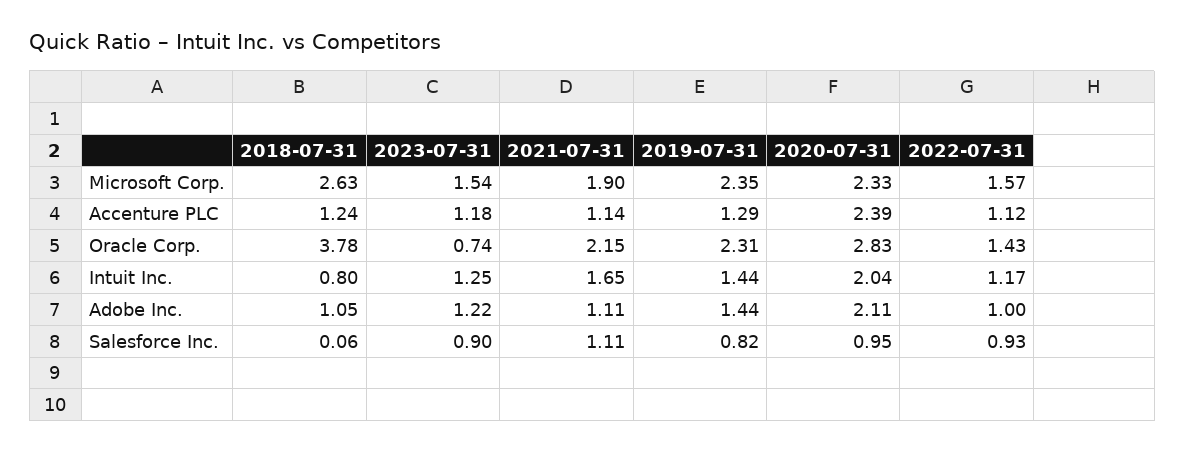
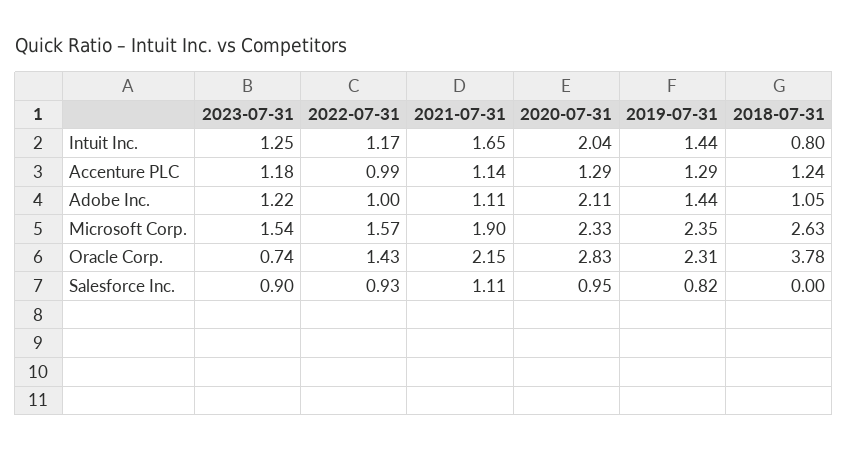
2020-07-31, Accenture PLC: 2.39 -> 1.29
2022-07-31, Accenture PLC: 1.12 -> 0.99
2018-07-31, Salesforce Inc.: 0.06 -> 0

